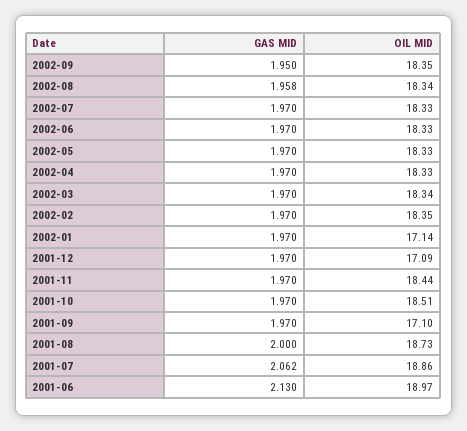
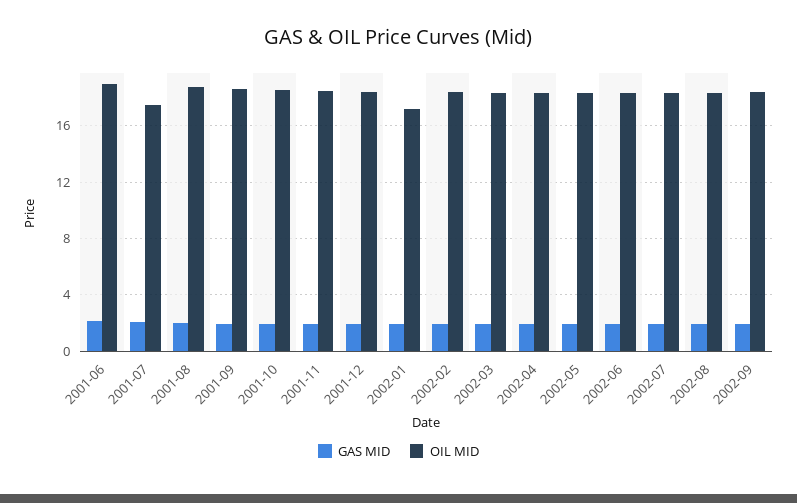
OIL MID, 2001-12: 17.09 -> 18.5
OIL MID, 2001-09: 17.1 -> 18.5
OIL MID, 2001-07: 18.86 -> 17.5

